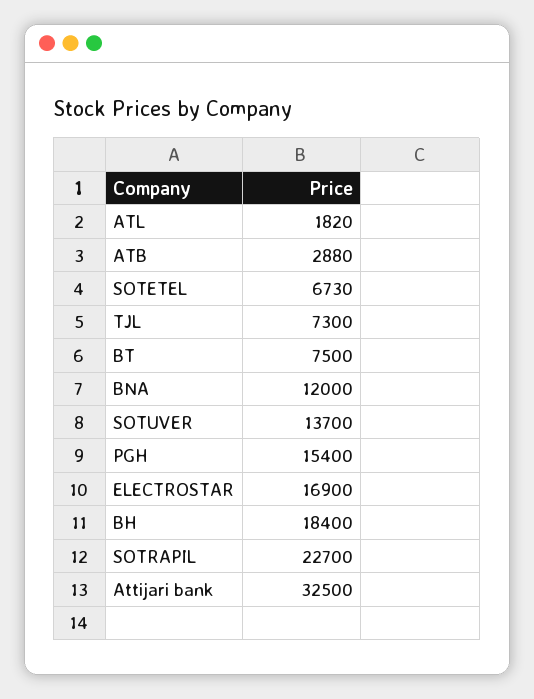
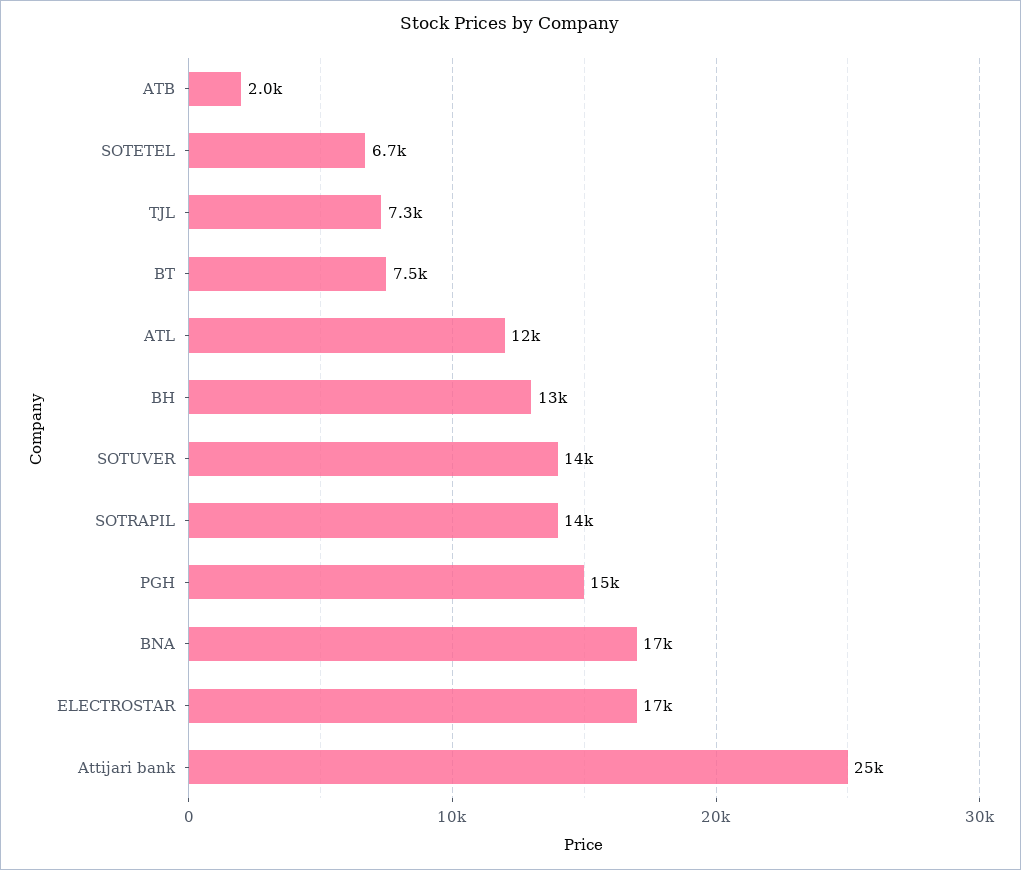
ATL: 1820 -> 12000
ATB: 2880 -> 2000
BNA: 12000 -> 17000
BH: 18400 -> 13000
SOTRAPIL: 22700 -> 14000
Attijari bank: 32500 -> 25000

